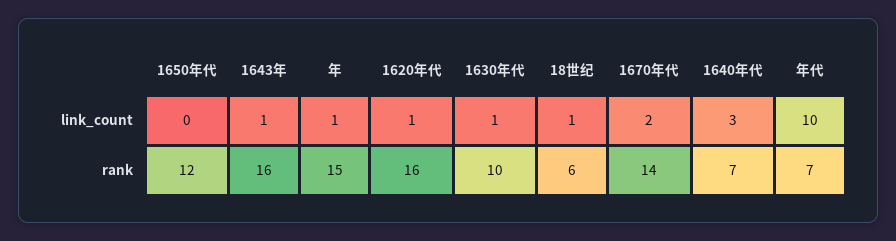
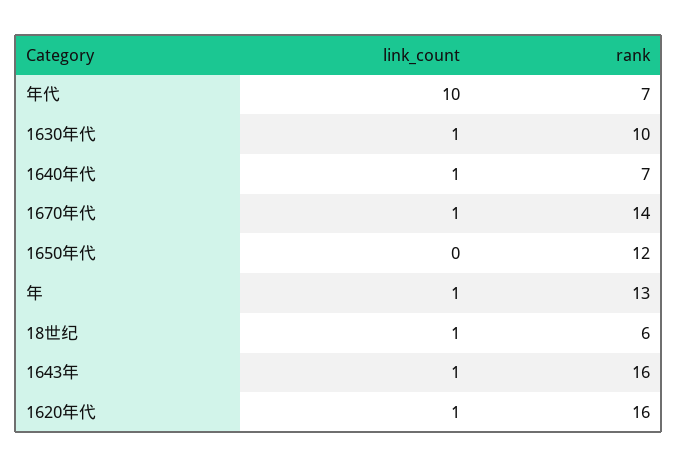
1670年代, link_count: 2 -> 1
1640年代, link_count: 3 -> 1
年, rank: 15 -> 13

